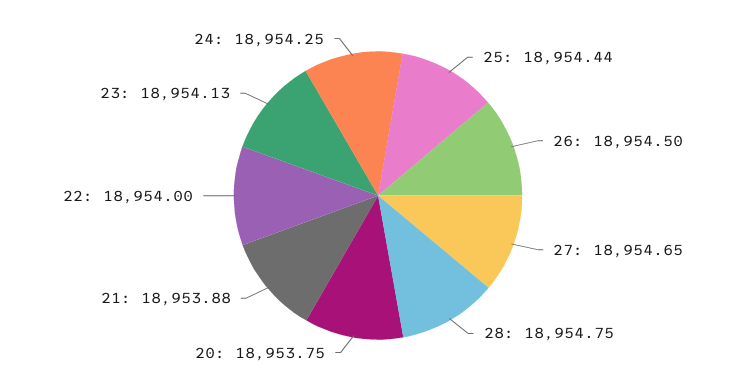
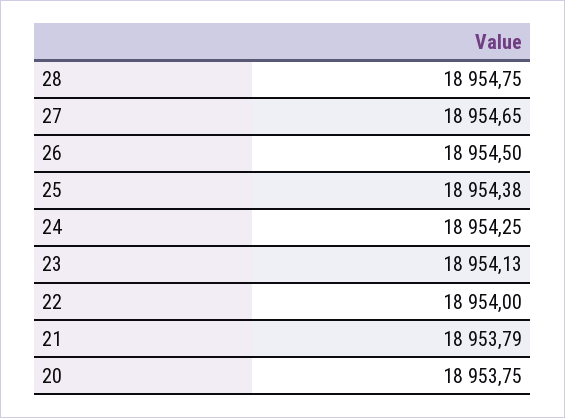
25: 18954.44 -> 18954.38
21: 18953.88 -> 18953.79

